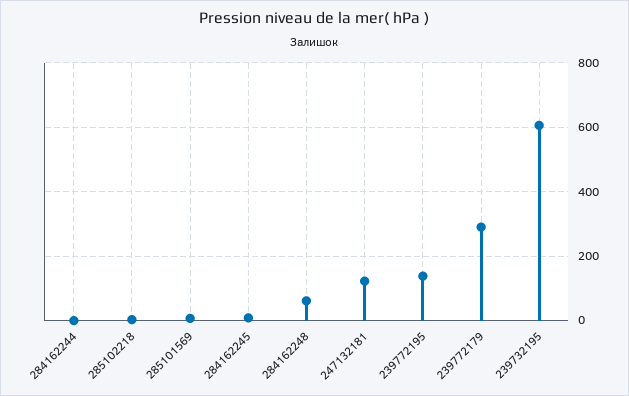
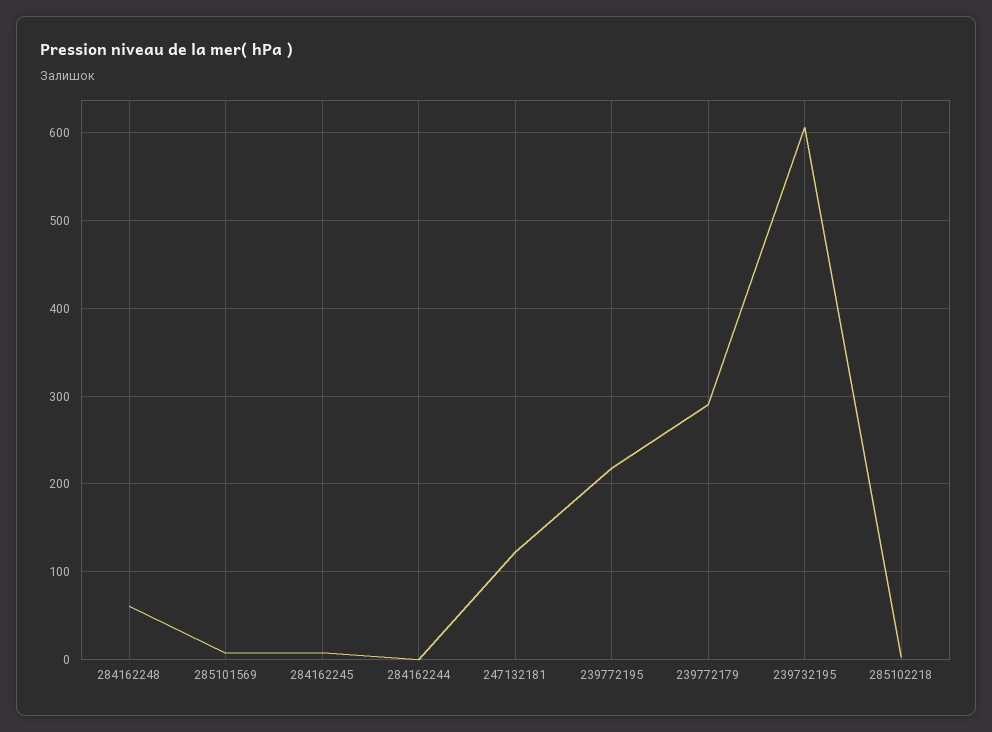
239772195: 140 -> 220

